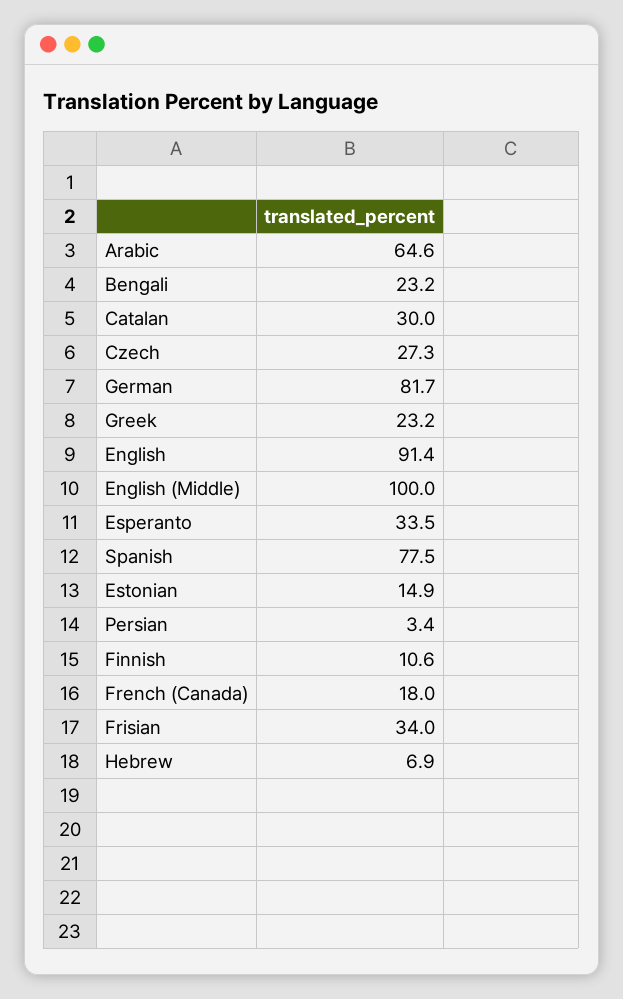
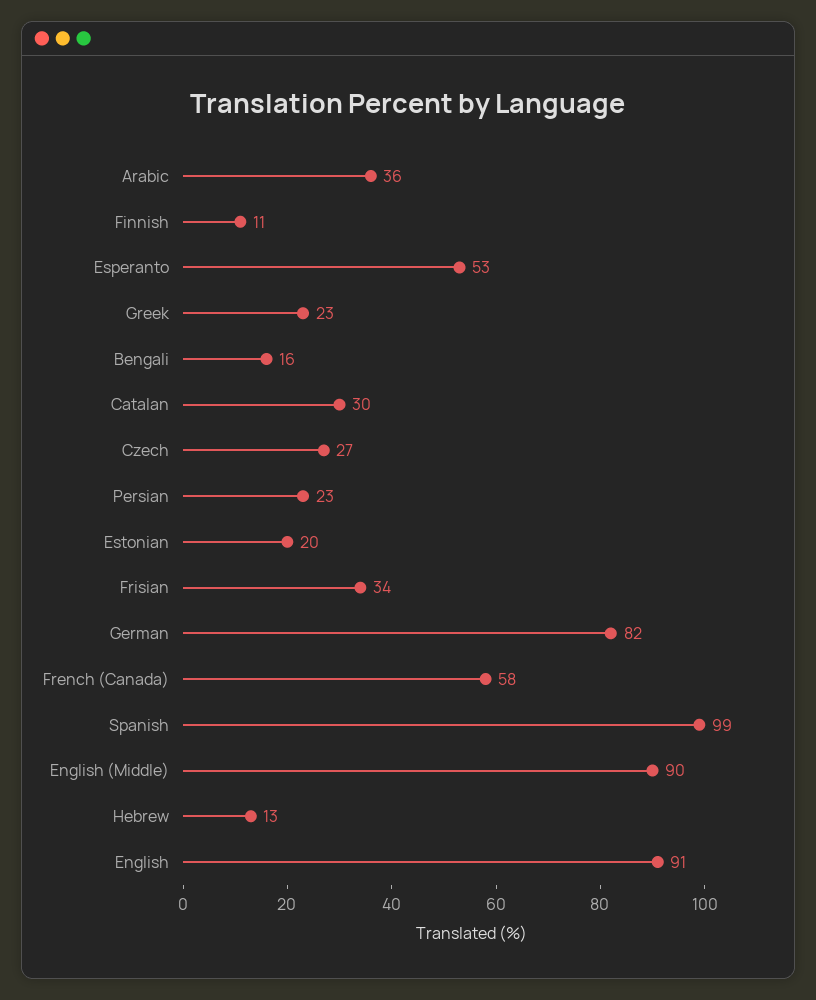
Arabic: 64.6 -> 36
Bengali: 23.2 -> 16
English (Middle): 100 -> 90
Esperanto: 33.5 -> 53
Spanish: 77.5 -> 99
Estonian: 14.9 -> 20
Persian: 3.4 -> 23
French (Canada): 18 -> 58
Hebrew: 6.9 -> 13

